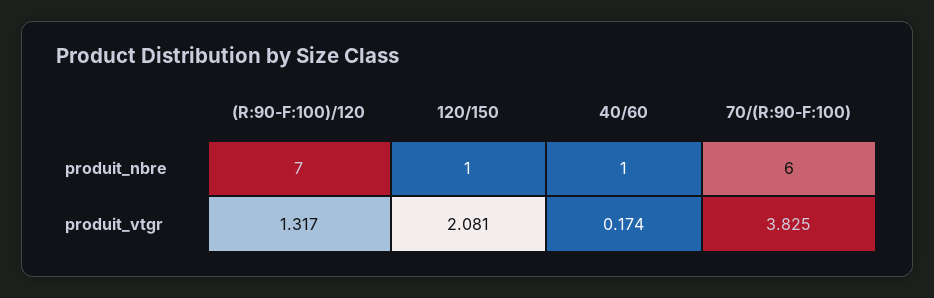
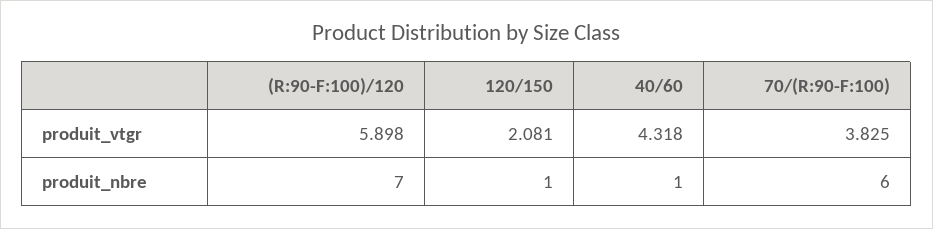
(R:90-F:100)/120, produit_vtgr: 1.317 -> 5.898
40/60, produit_vtgr: 0.174 -> 4.318

